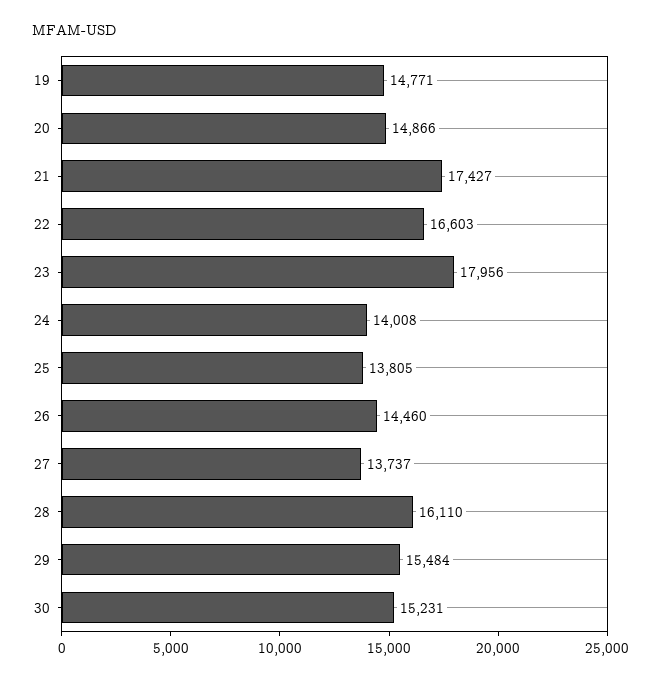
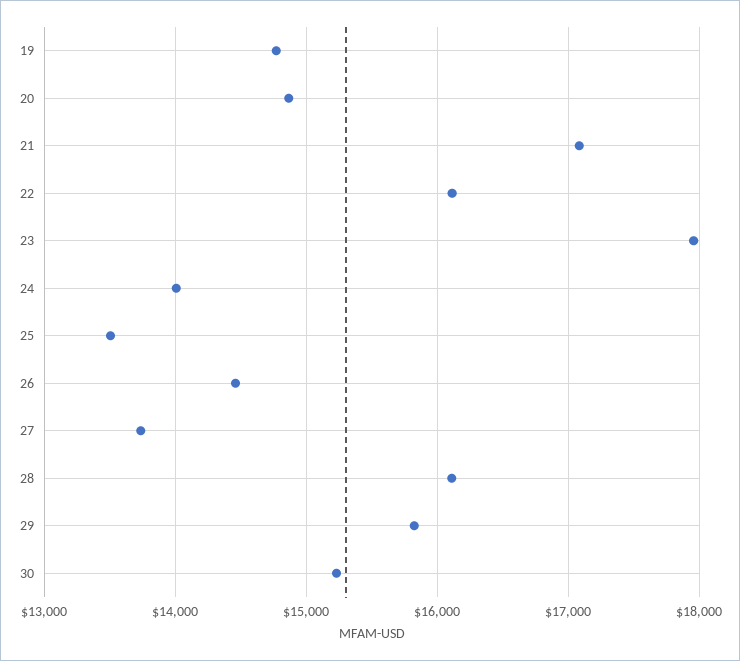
21: 17427 -> 17100
22: 16603 -> 16100
25: 13805 -> 13500
29: 15484 -> 15800

